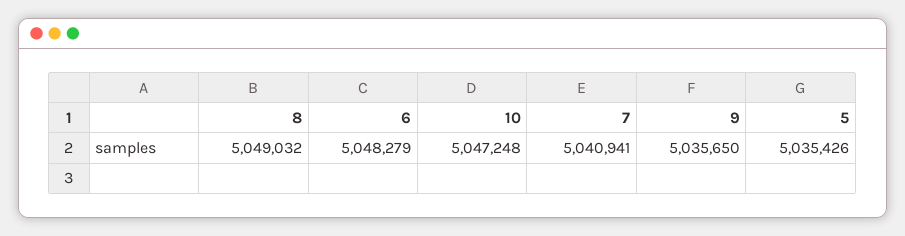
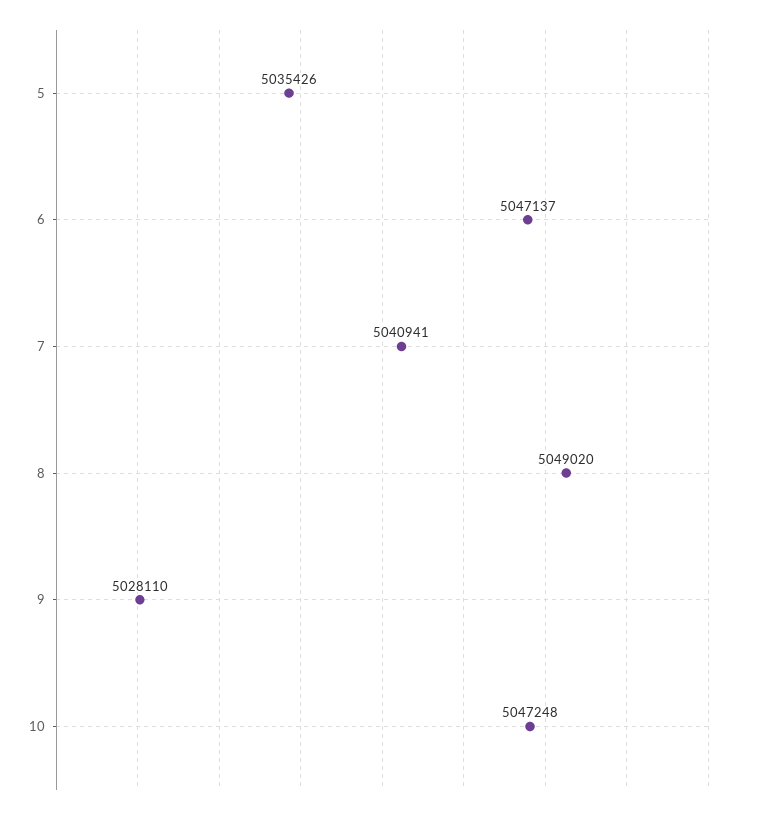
8: 5049032 -> 5049020
6: 5048279 -> 5047137
9: 5035650 -> 5028110

